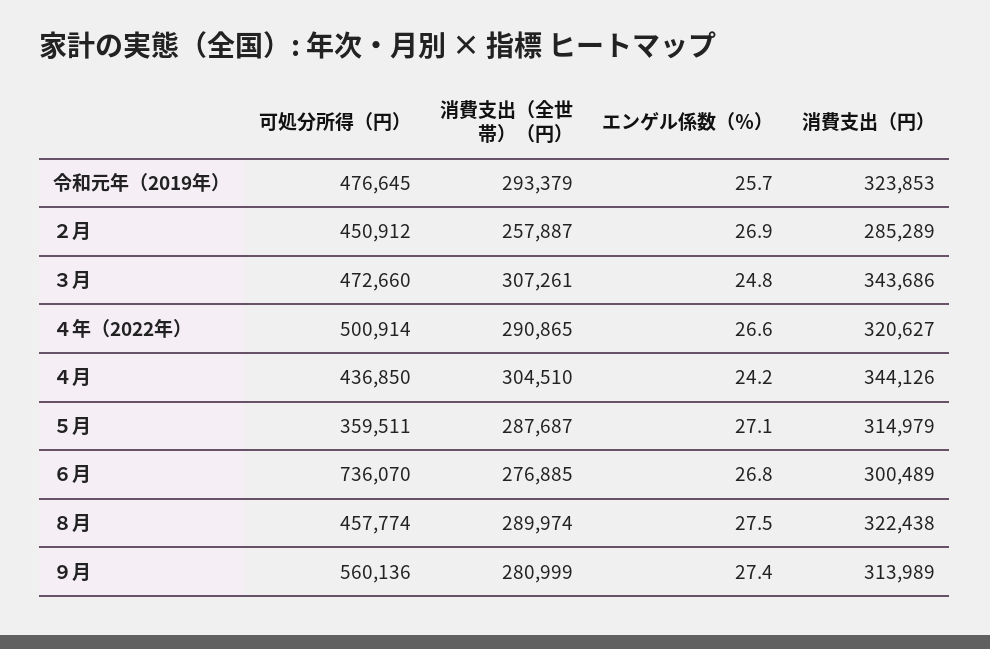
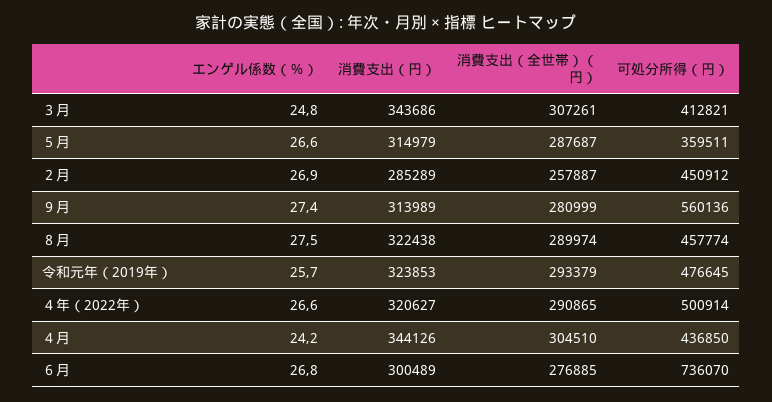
可処分所得（円）, ３月: 472660 -> 412821
エンゲル係数（％）, ５月: 27.1 -> 26.6

